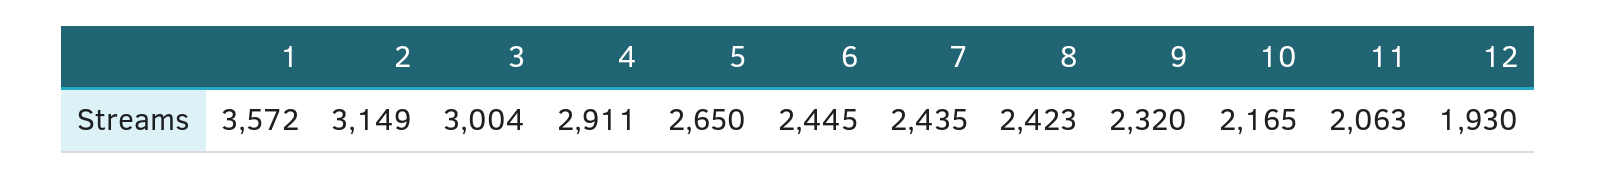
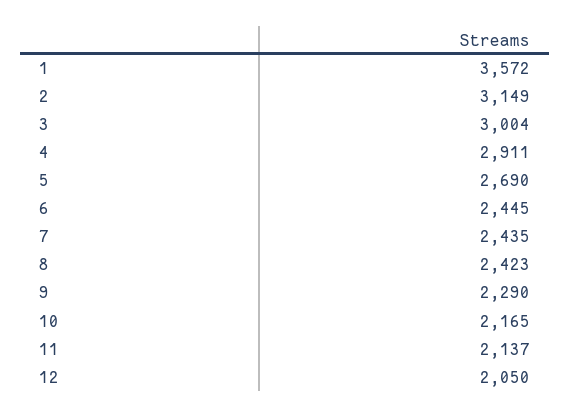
5: 2650 -> 2690
9: 2320 -> 2290
11: 2063 -> 2137
12: 1930 -> 2050

